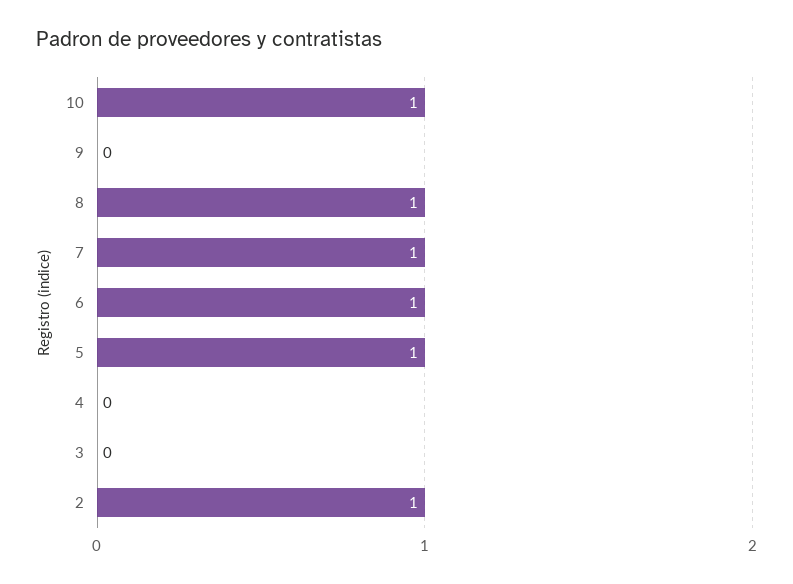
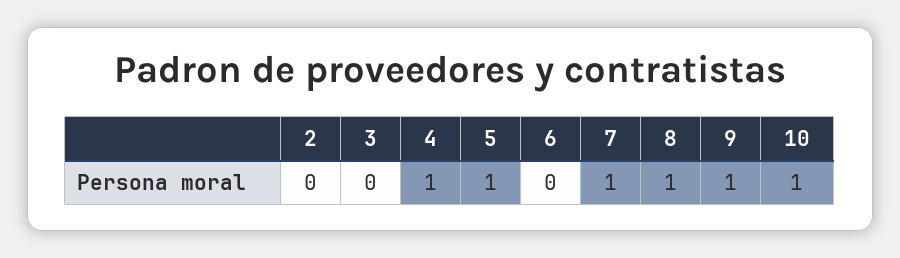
9: 0 -> 1
6: 1 -> 0
4: 0 -> 1
2: 1 -> 0

